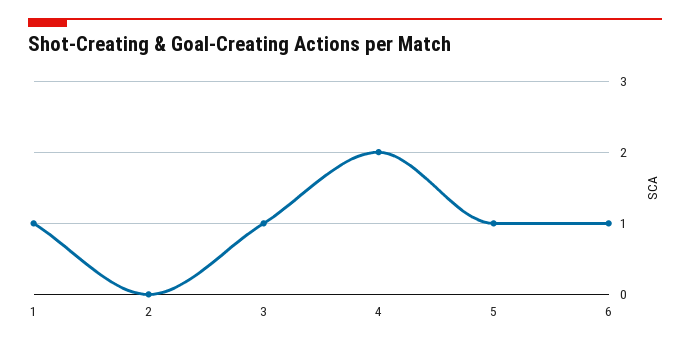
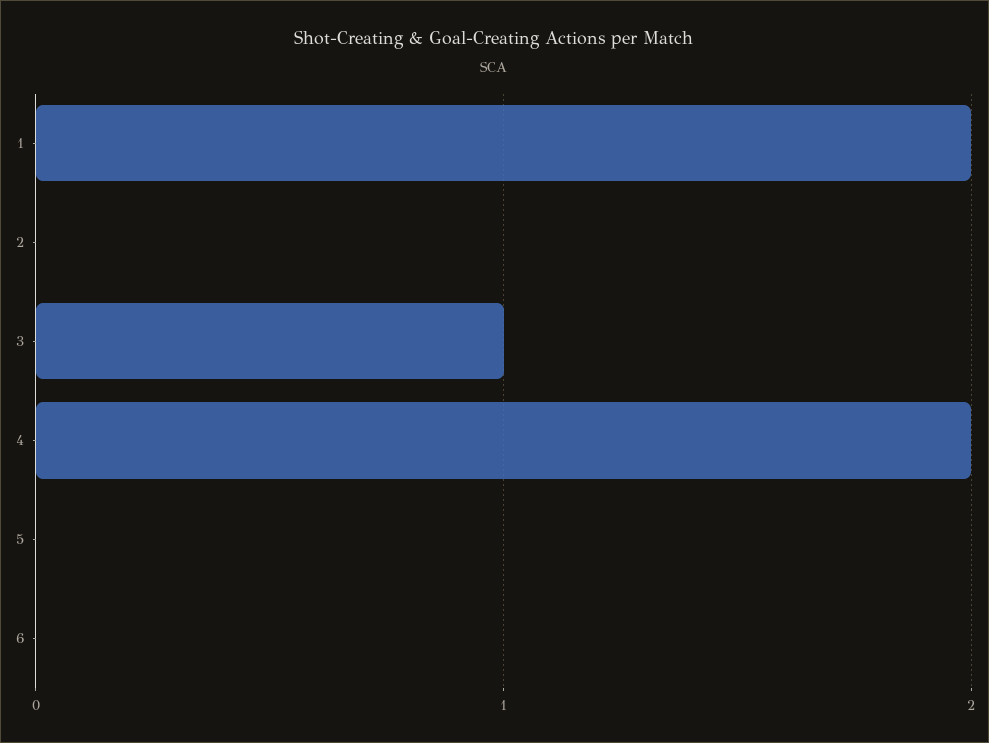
1: 1 -> 2
5: 1 -> 0
6: 1 -> 0

